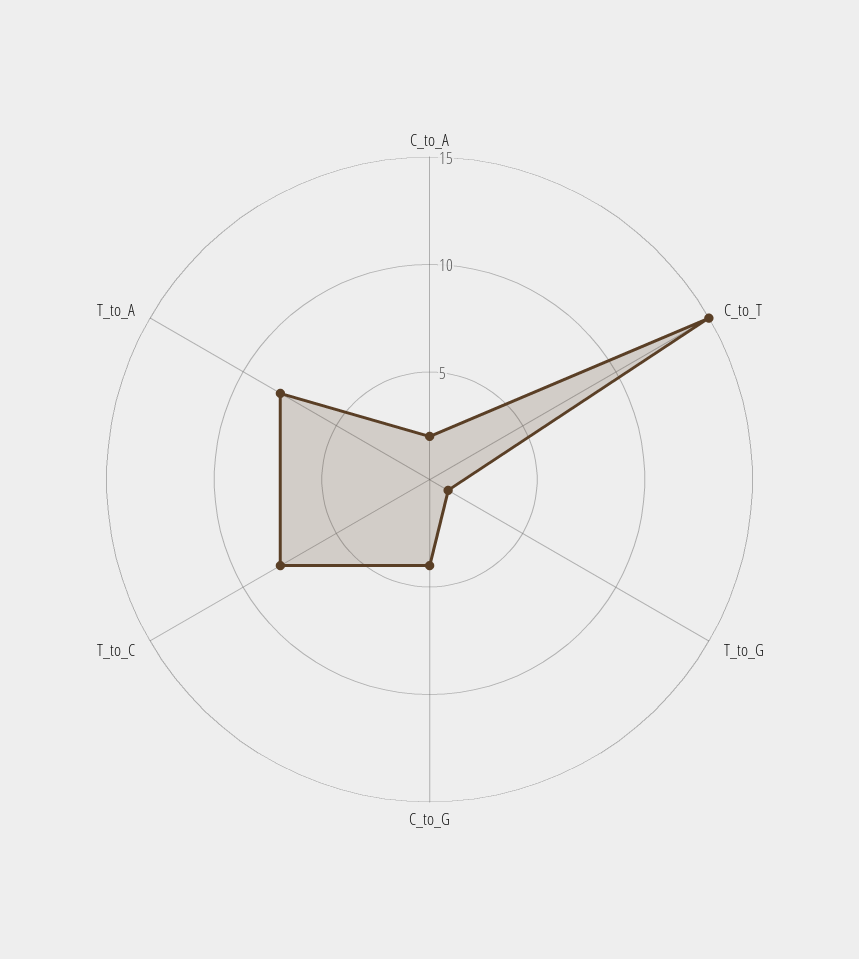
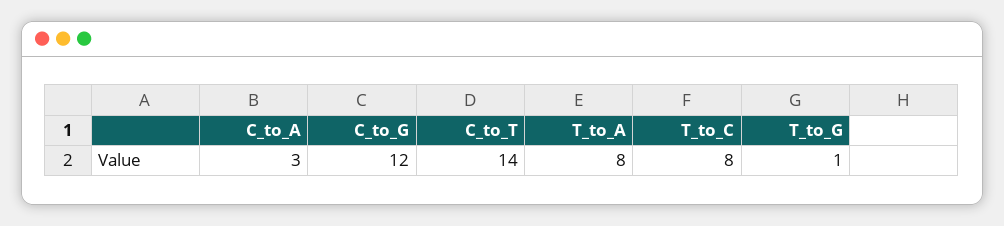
C_to_A: 2 -> 3
C_to_T: 15 -> 14
C_to_G: 4 -> 12

